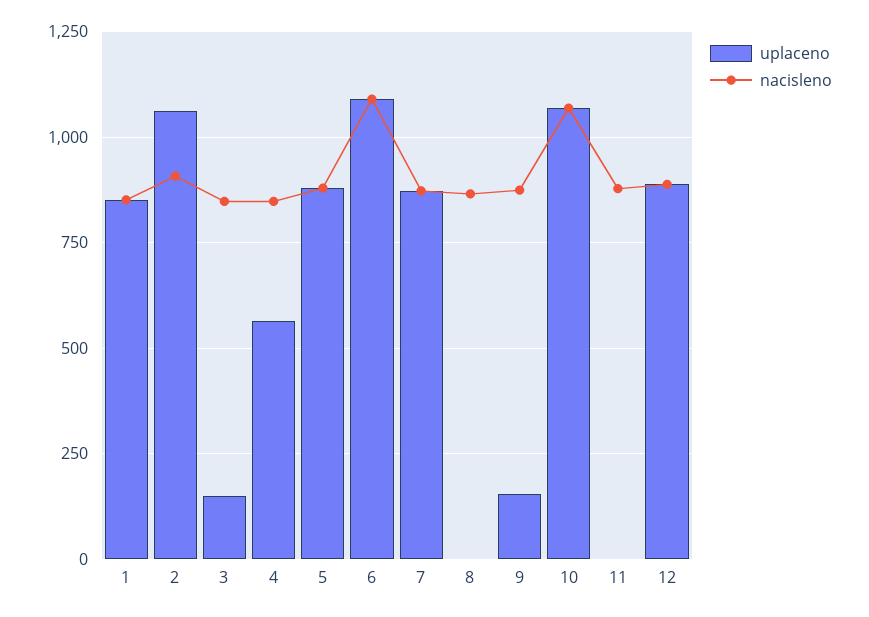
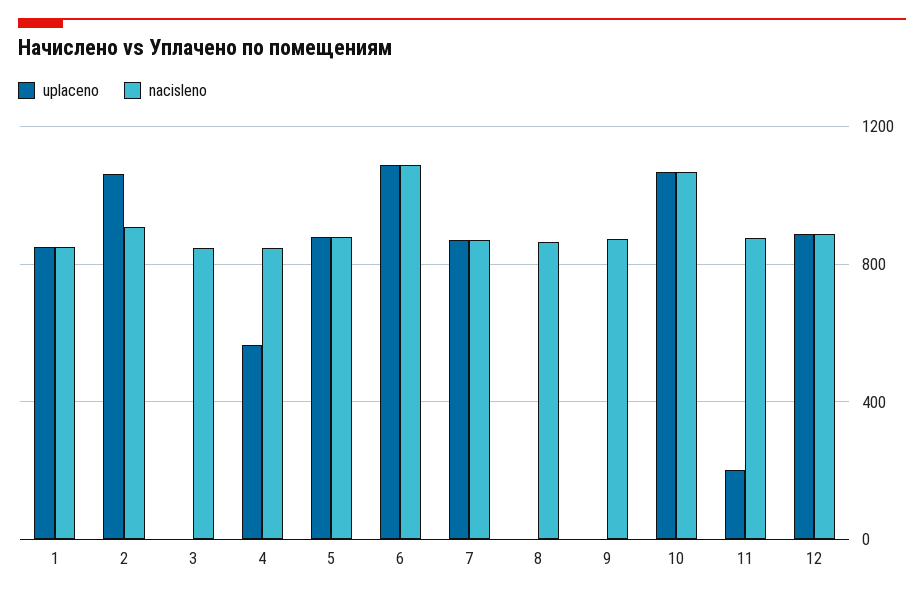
uplaceno, 3: 150 -> 0
uplaceno, 9: 150 -> 0
uplaceno, 11: 0 -> 200

